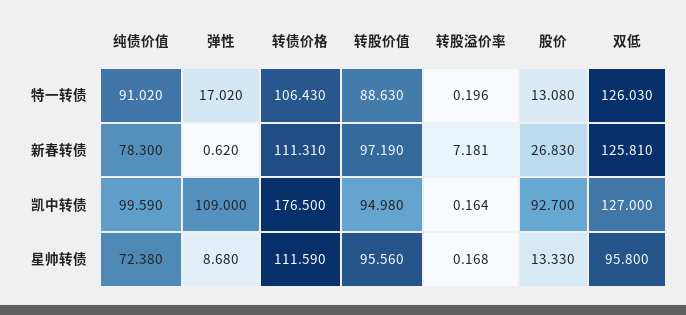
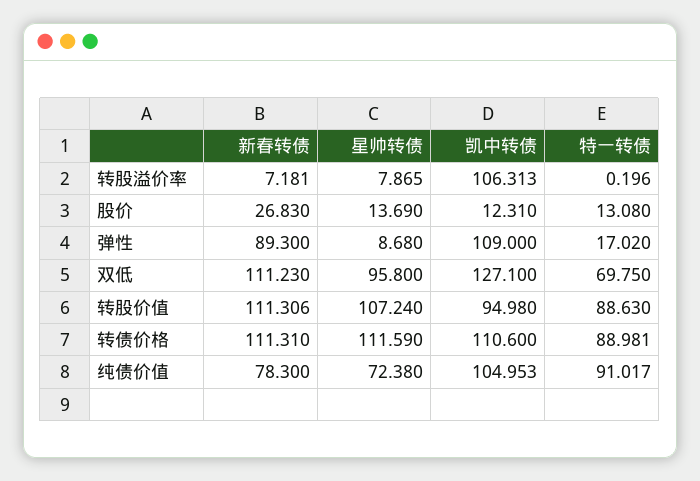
纯债价值, 特一转债: 91.02 -> 91.017
转债价格, 特一转债: 106.43 -> 88.981
双低, 特一转债: 126.03 -> 69.75
弹性, 新春转债: 0.62 -> 89.3
转股价值, 新春转债: 97.19 -> 111.306
双低, 新春转债: 125.81 -> 111.23
纯债价值, 凯中转债: 99.59 -> 104.953
转债价格, 凯中转债: 176.5 -> 110.6
转股溢价率, 凯中转债: 0.164 -> 106.313
股价, 凯中转债: 92.7 -> 12.31
双低, 凯中转债: 127 -> 127.1
转股价值, 星帅转债: 95.56 -> 107.24
转股溢价率, 星帅转债: 0.168 -> 7.865
股价, 星帅转债: 13.33 -> 13.69

